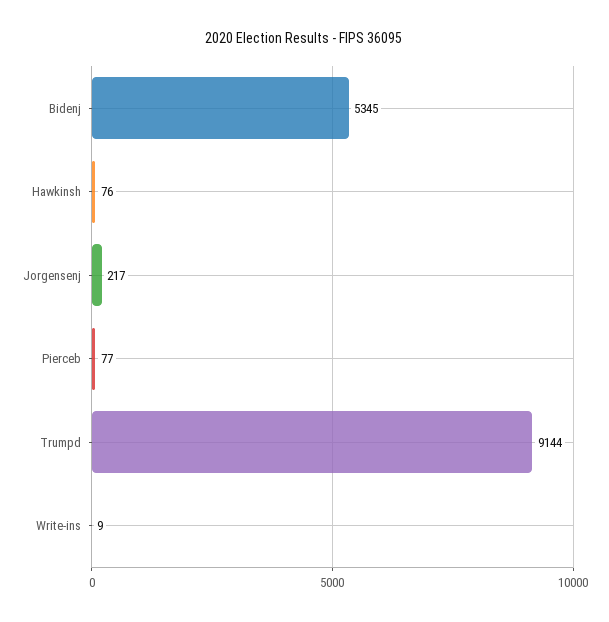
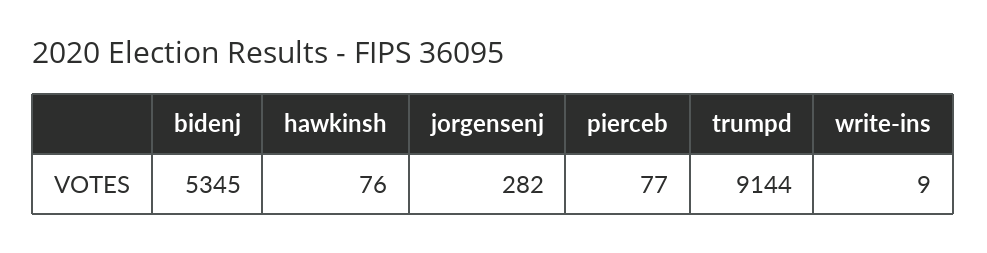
Jorgensenj: 217 -> 282

